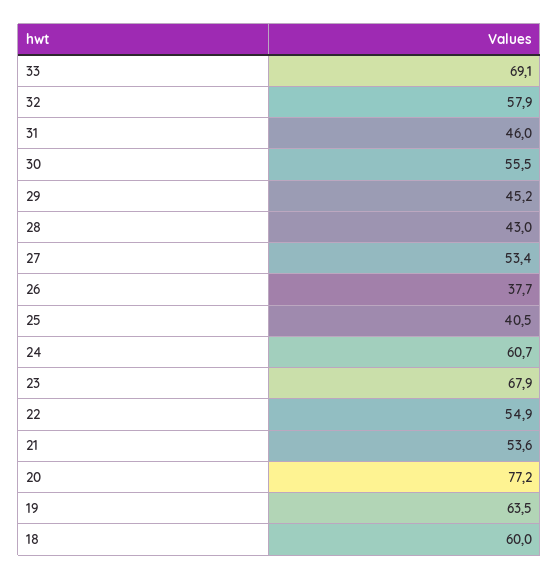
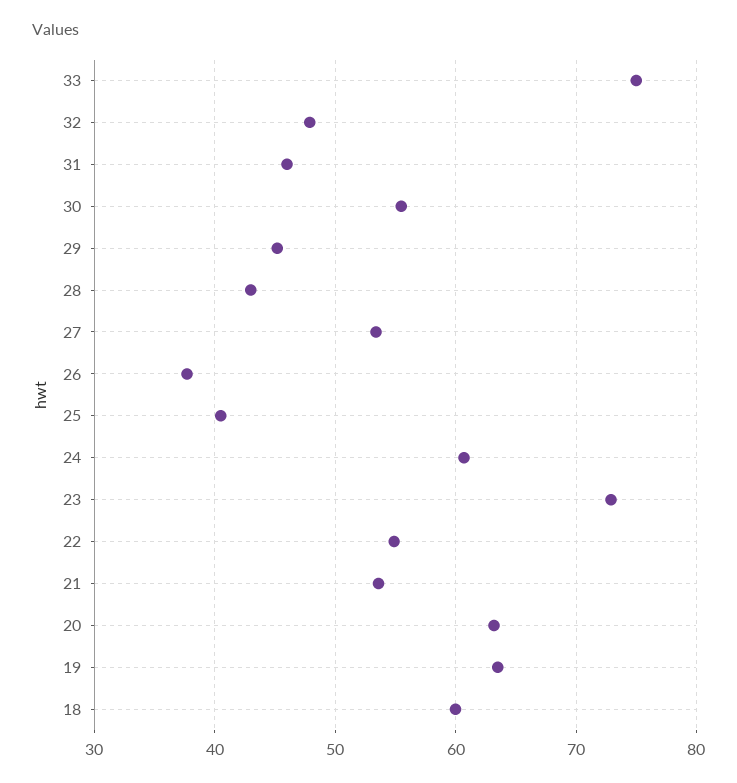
33: 69.1 -> 75
32: 57.9 -> 48
23: 67.9 -> 73
20: 77.2 -> 63

